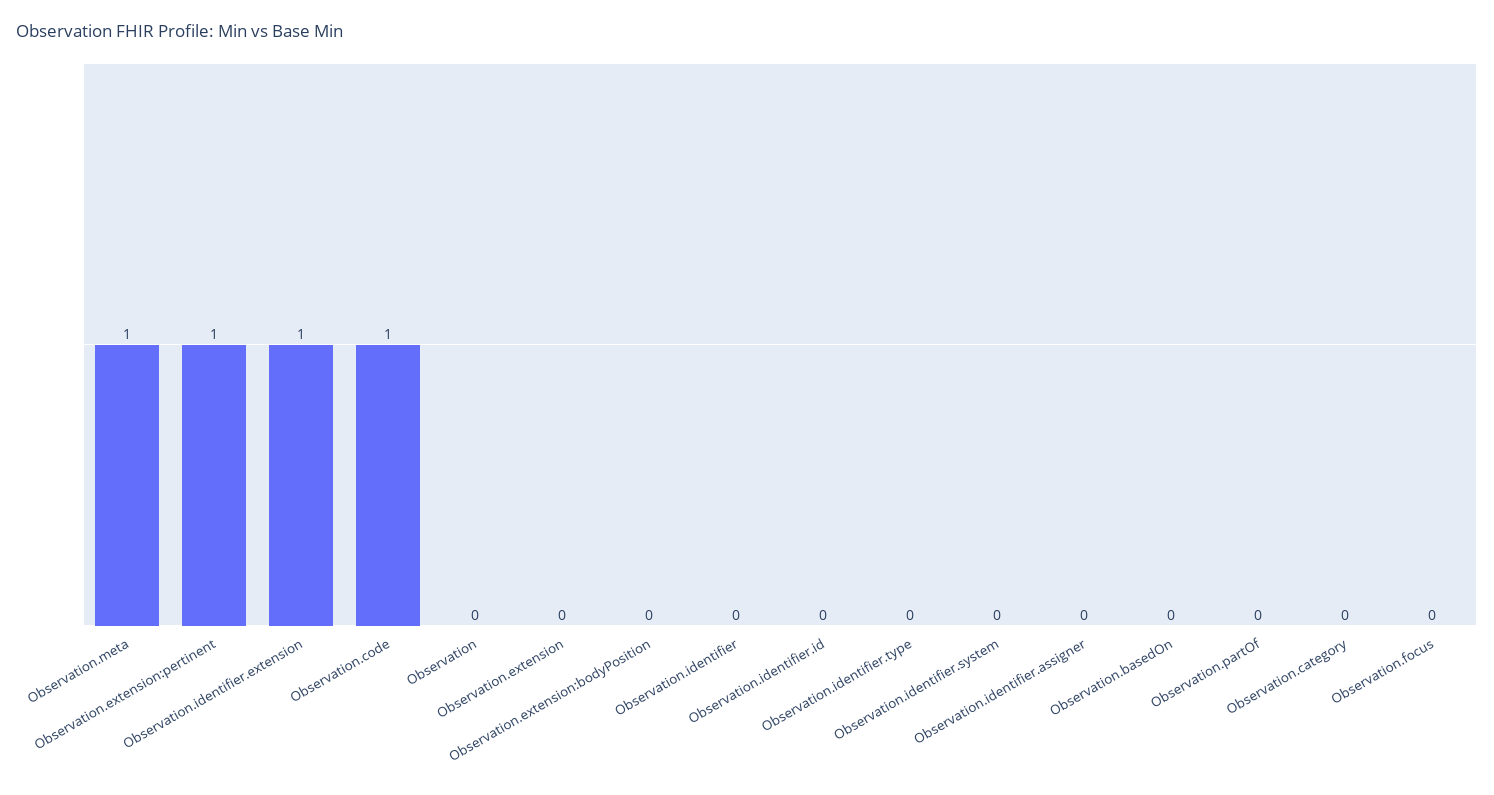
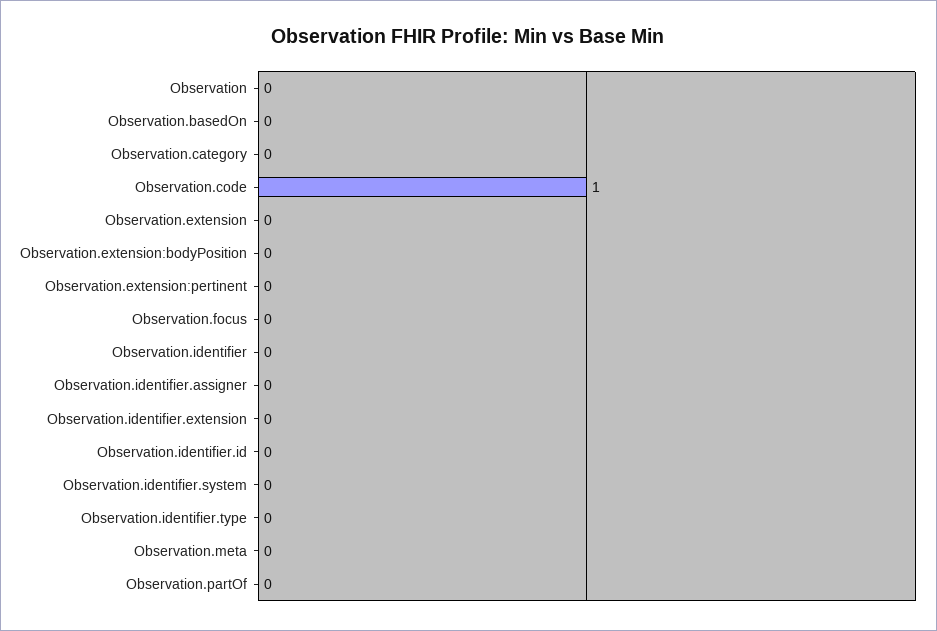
Observation.meta: 1 -> 0
Observation.extension:pertinent: 1 -> 0
Observation.identifier.extension: 1 -> 0

